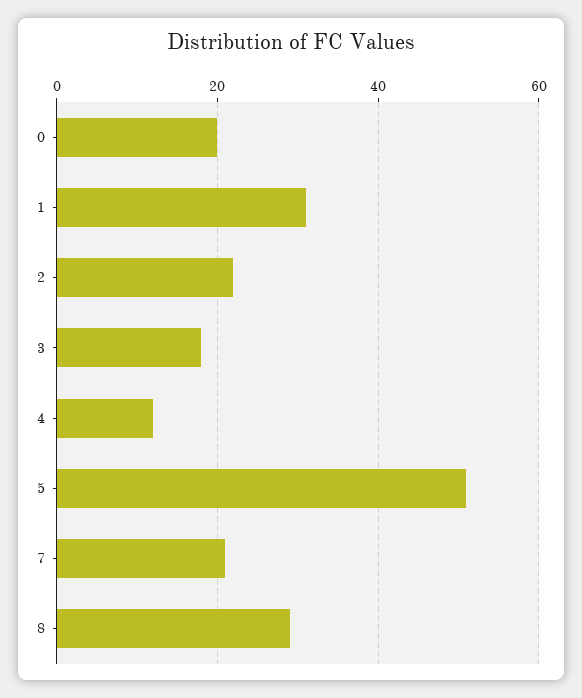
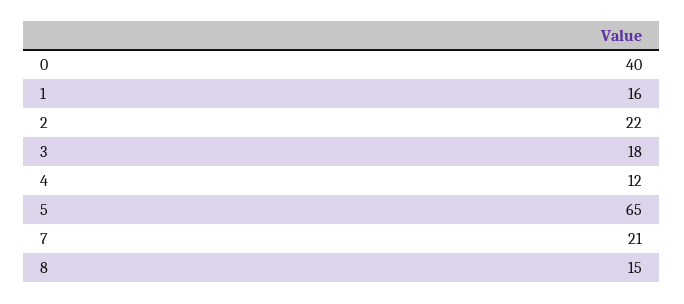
0: 20 -> 40
1: 30 -> 16
5: 50 -> 65
8: 30 -> 15

